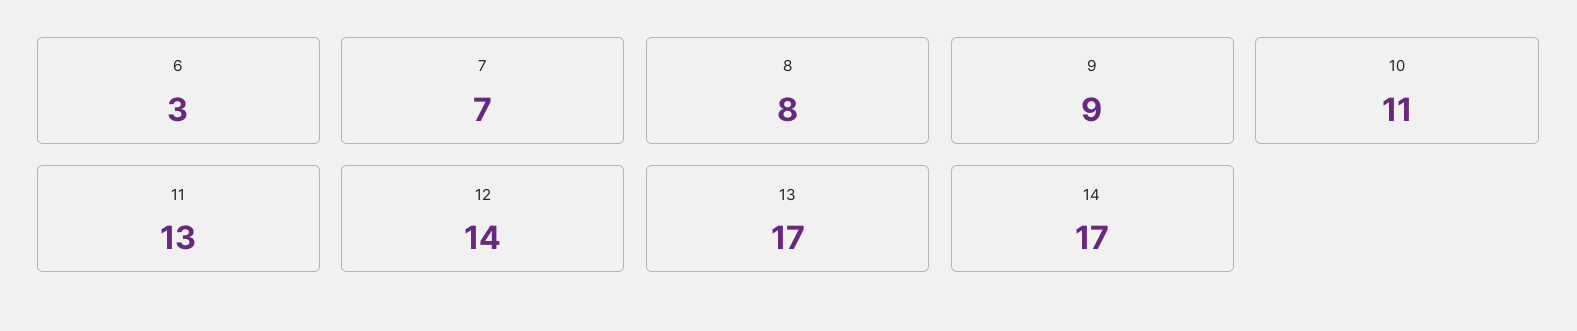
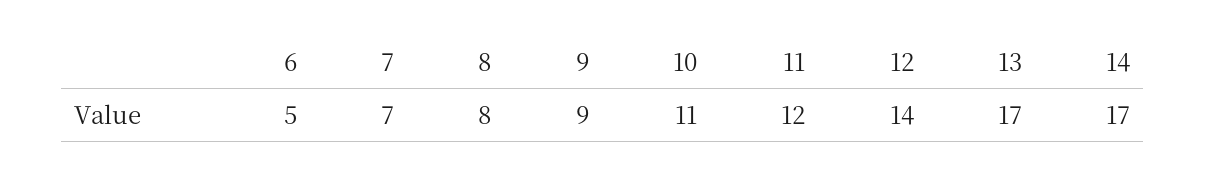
6: 3 -> 5
11: 13 -> 12

